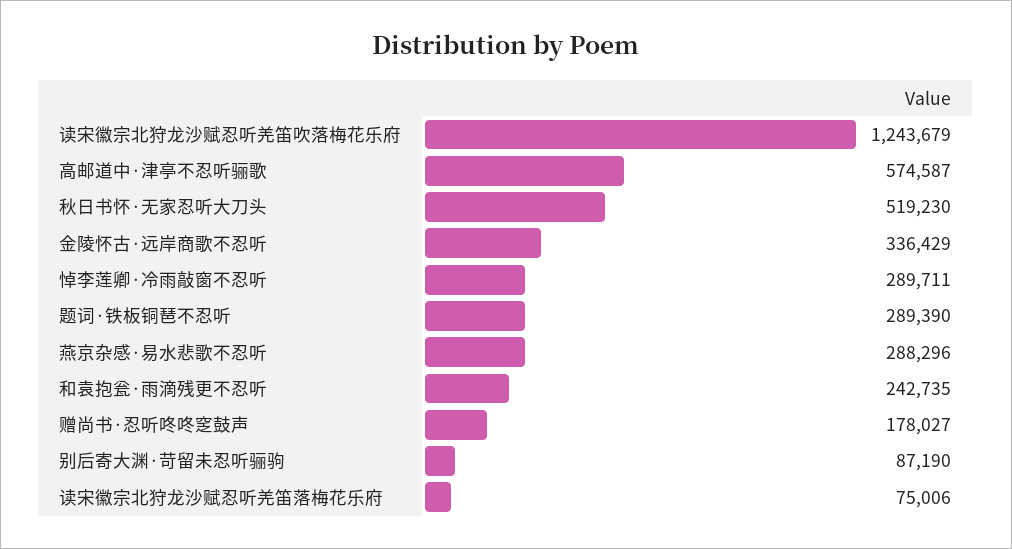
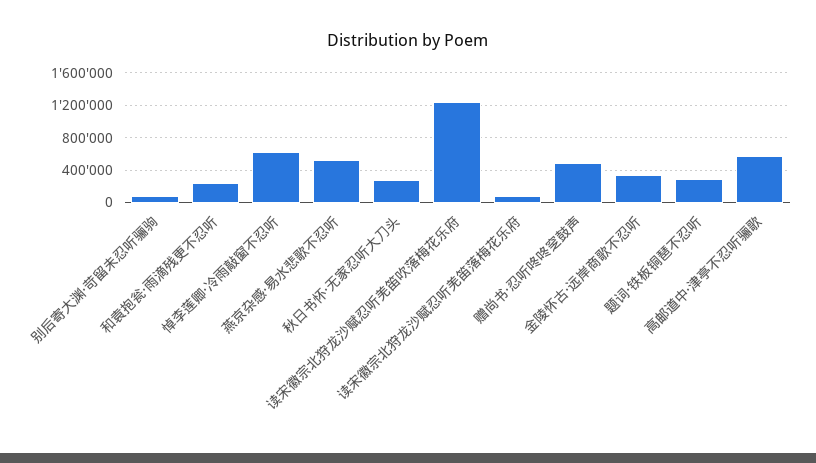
秋日书怀·无家忍听大刀头: 519230 -> 300000
悼李莲卿·冷雨敲窗不忍听: 289711 -> 600000
燕京杂感·易水悲歌不忍听: 288296 -> 500000
赠尚书·忍听咚咚窆鼓声: 178027 -> 500000

